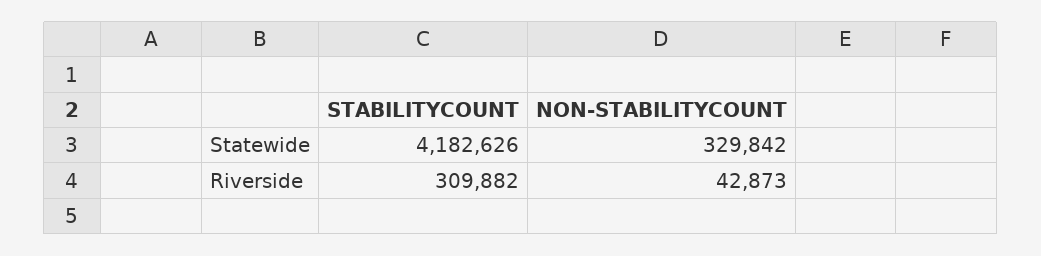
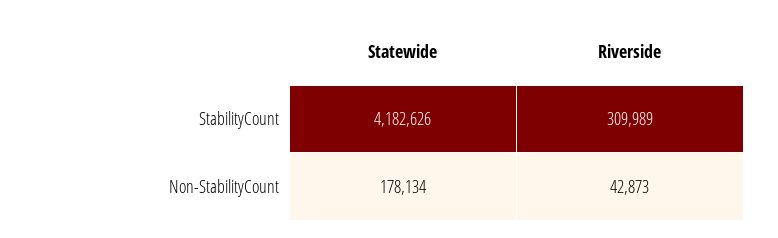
NON-STABILITYCOUNT, Statewide: 329842 -> 178134
STABILITYCOUNT, Riverside: 309882 -> 309989

